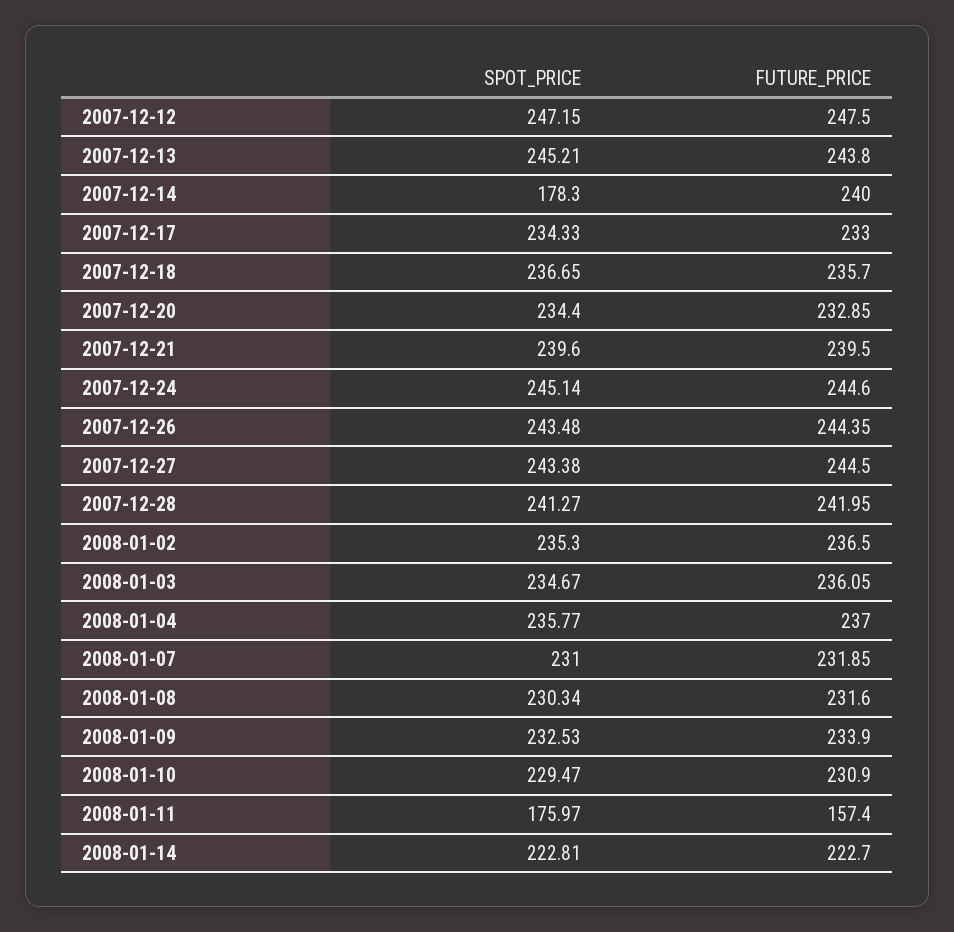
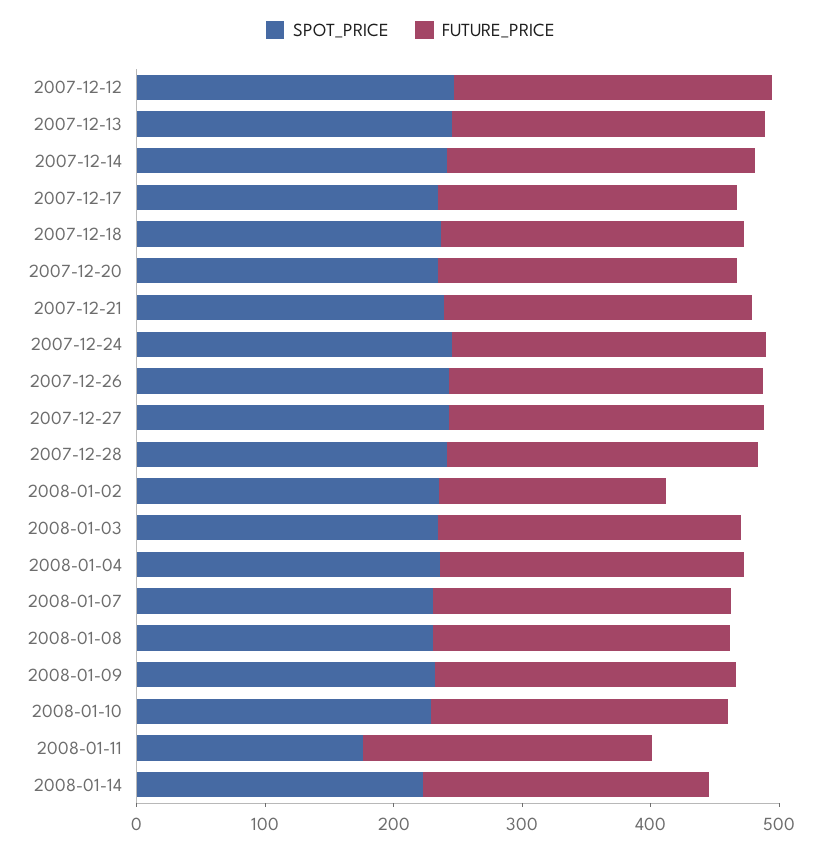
SPOT_PRICE, 2007-12-14: 178.3 -> 240
FUTURE_PRICE, 2008-01-02: 236.5 -> 180
FUTURE_PRICE, 2008-01-11: 157.4 -> 220

